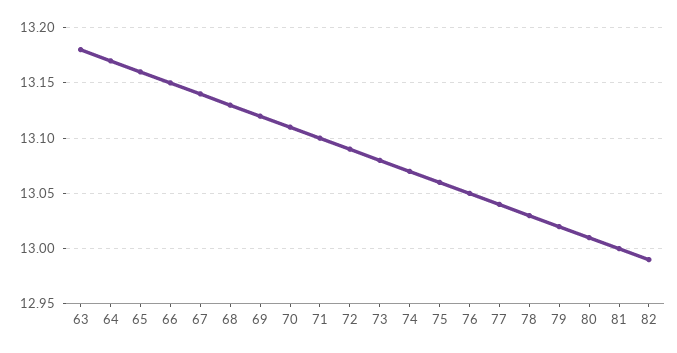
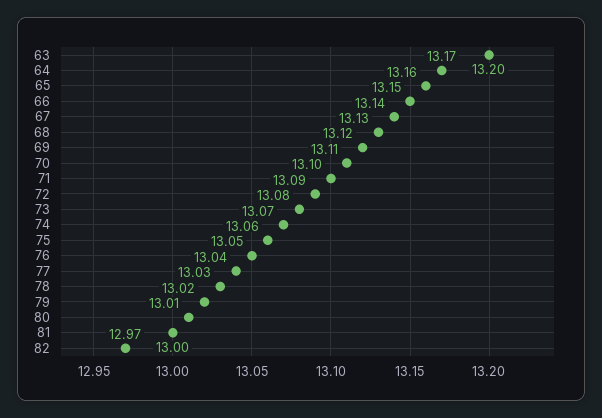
63: 13.18 -> 13.2
82: 12.99 -> 12.97

